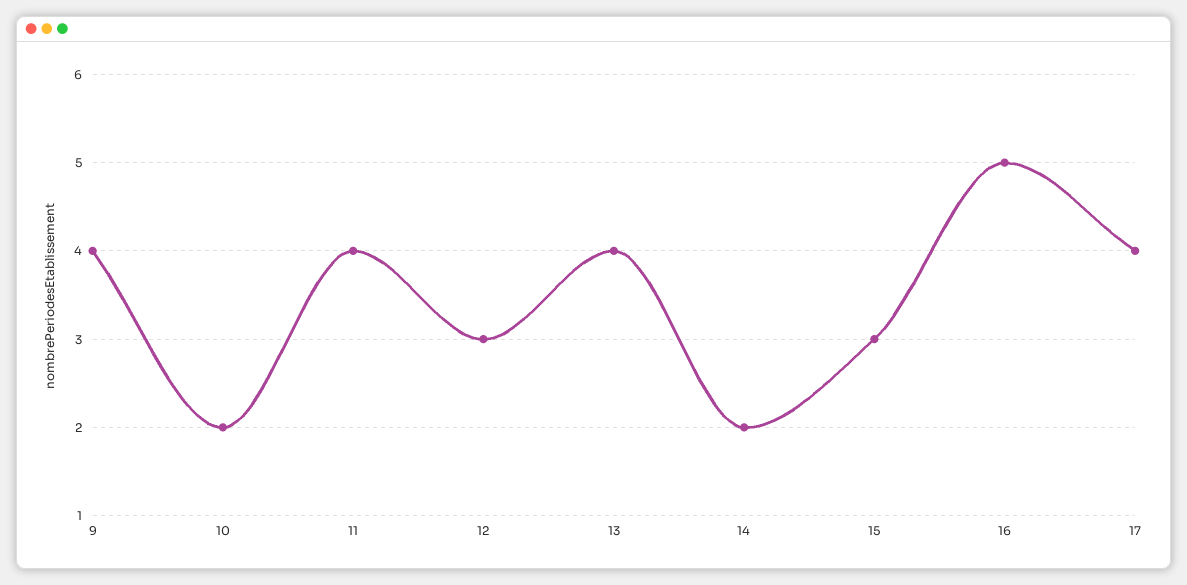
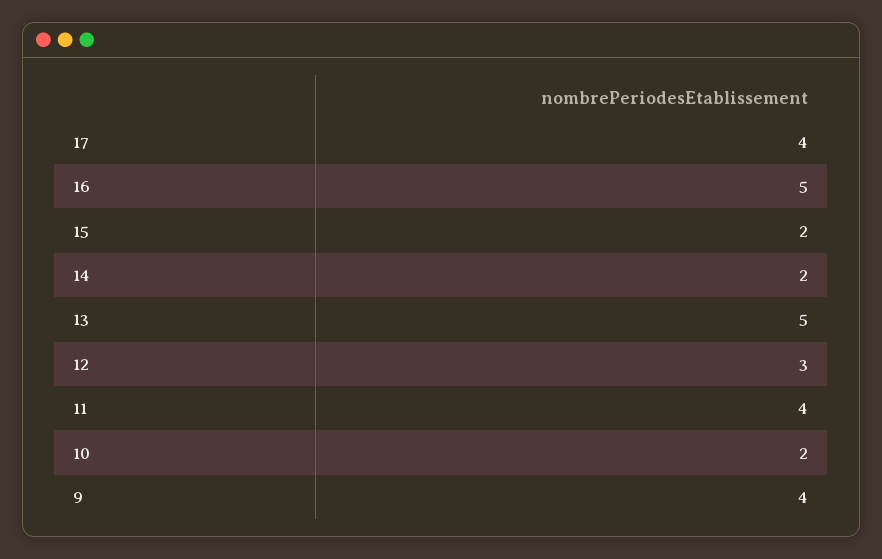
13: 4 -> 5
15: 3 -> 2

